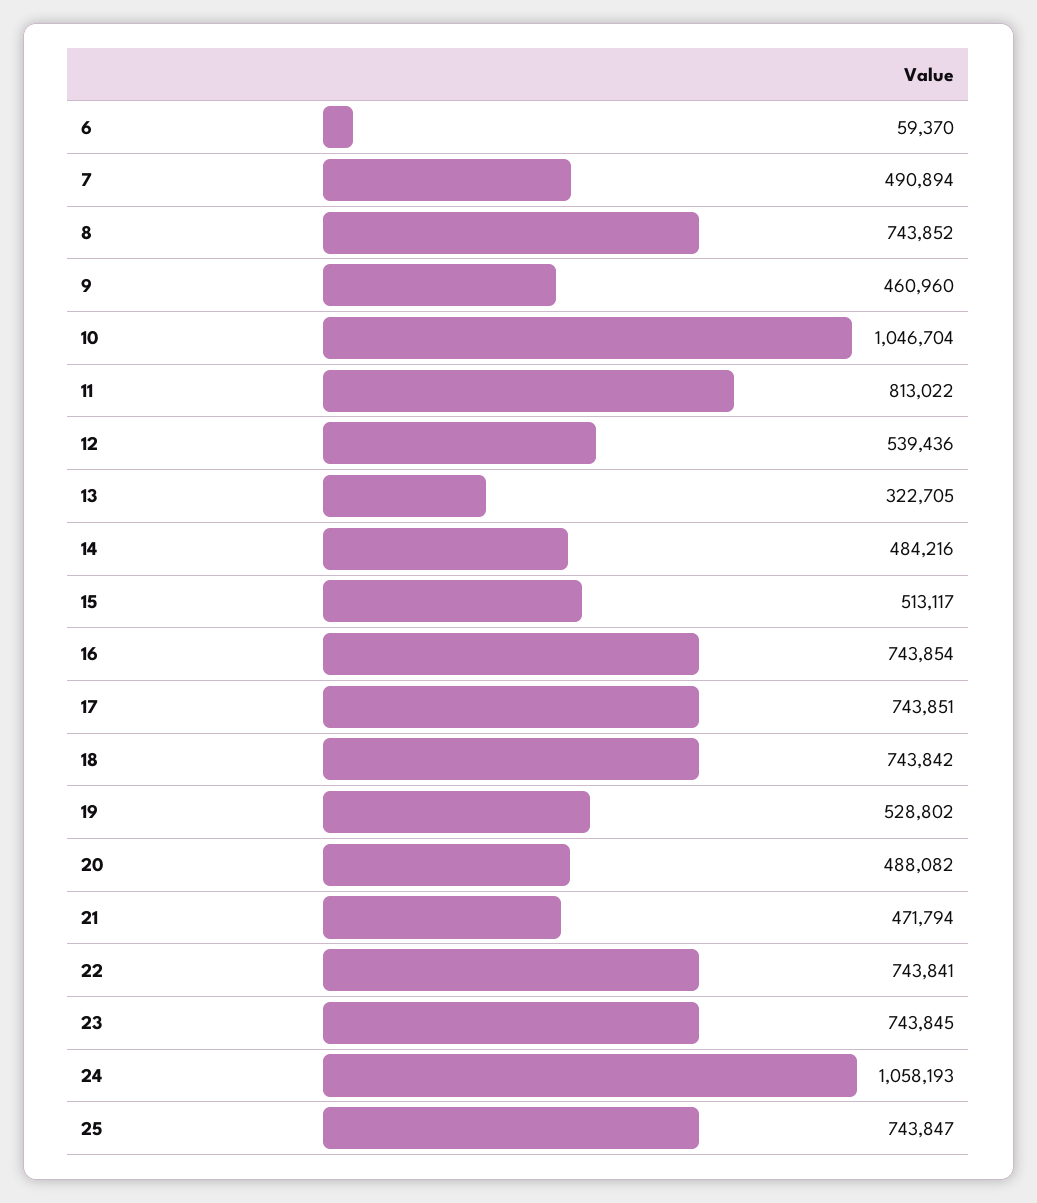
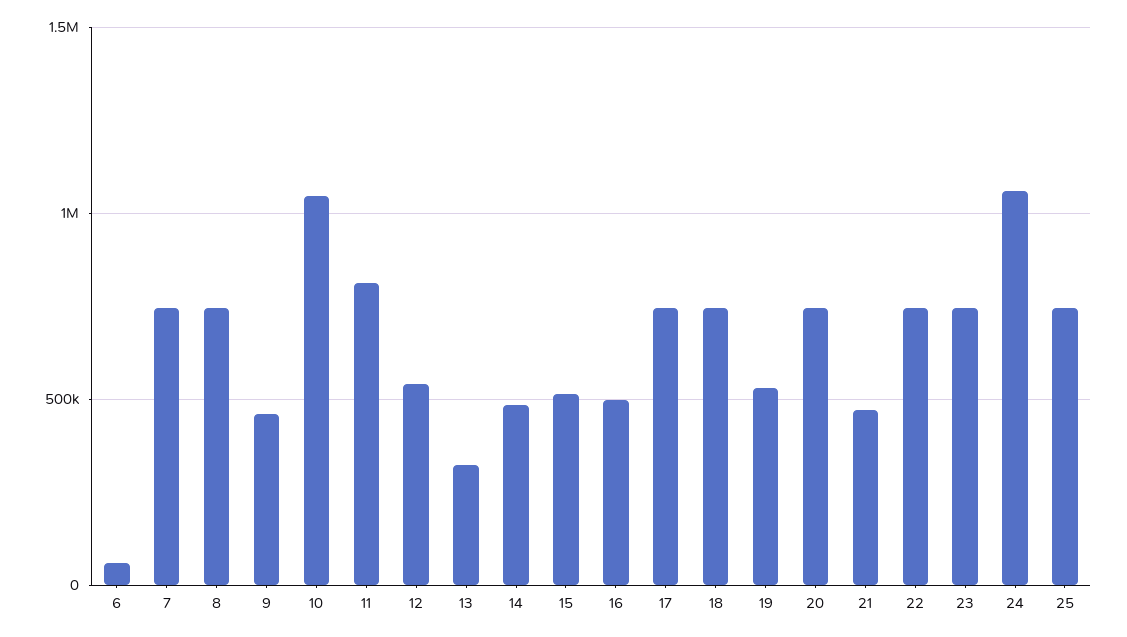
7: 490894 -> 750000
16: 743854 -> 500000
20: 488082 -> 750000

